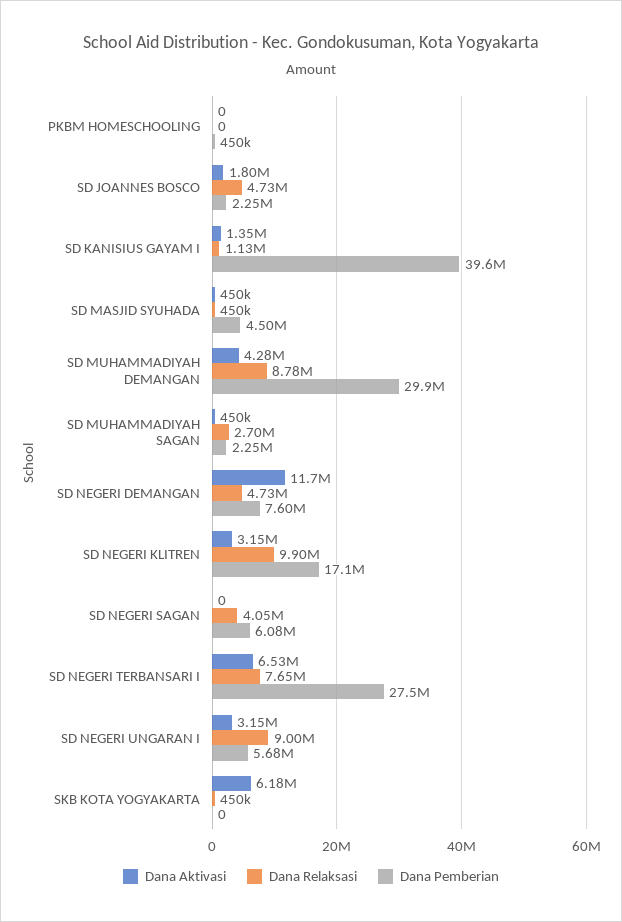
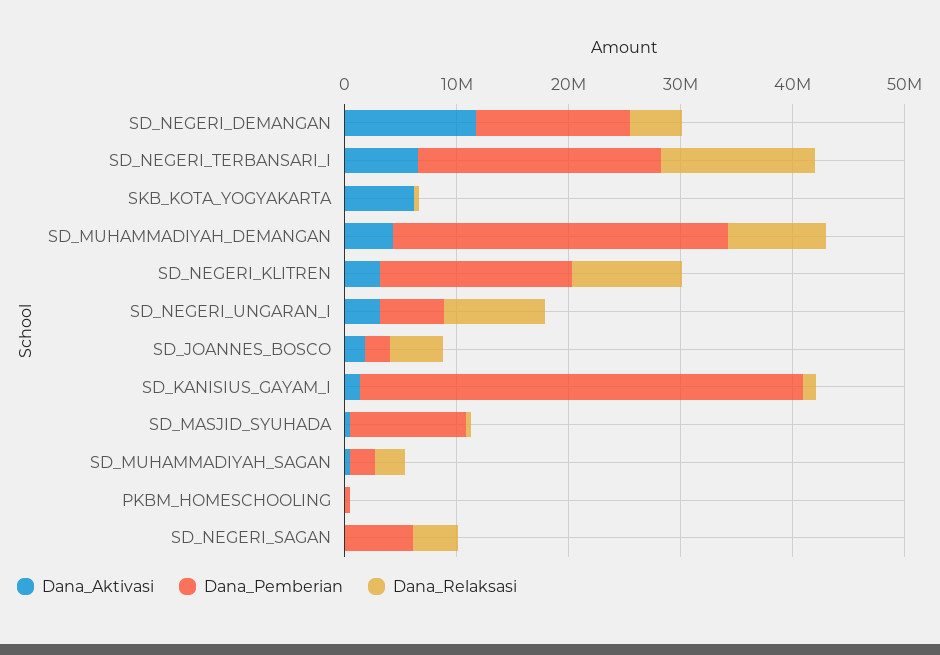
Dana Pemberian, SD MASJID SYUHADA: 4500000 -> 10000000
Dana Pemberian, SD NEGERI DEMANGAN: 7600000 -> 14000000
Dana Relaksasi, SD NEGERI TERBANSARI I: 7650000 -> 14000000
Dana Pemberian, SD NEGERI TERBANSARI I: 27500000 -> 22000000

